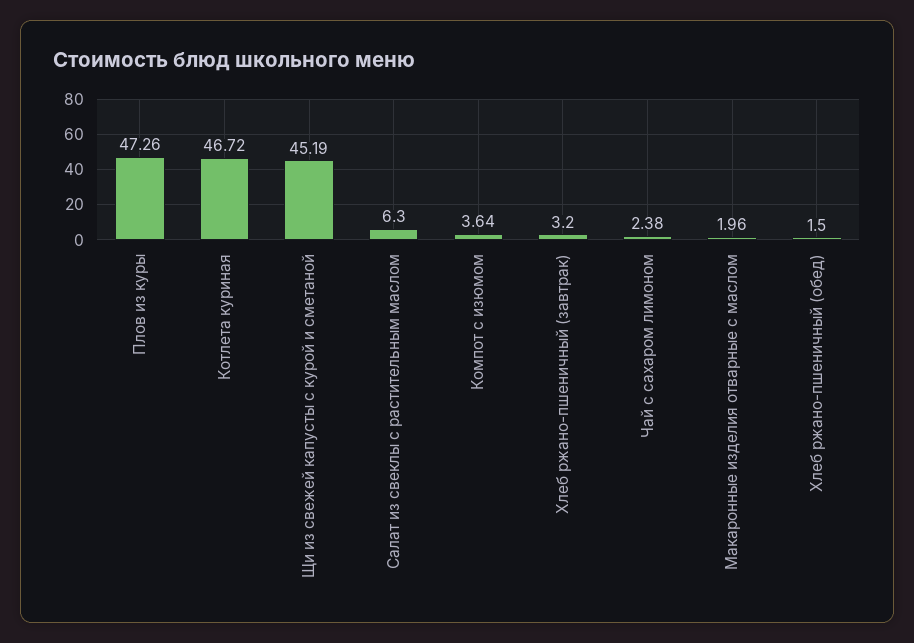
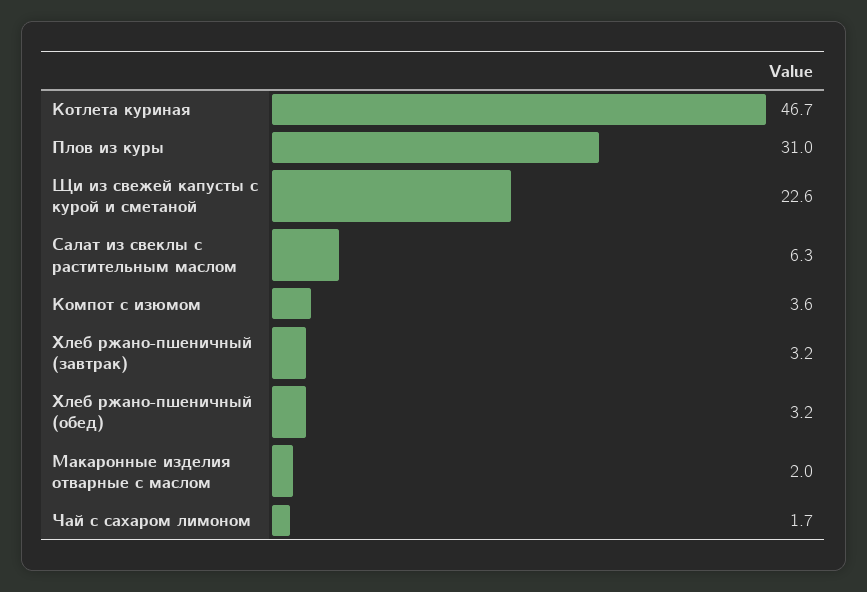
Плов из куры: 47.26 -> 31
Щи из свежей капусты с курой и сметаной: 45.19 -> 22.6
Чай с сахаром лимоном: 2.38 -> 1.7
Хлеб ржано-пшеничный (обед): 1.5 -> 3.2

